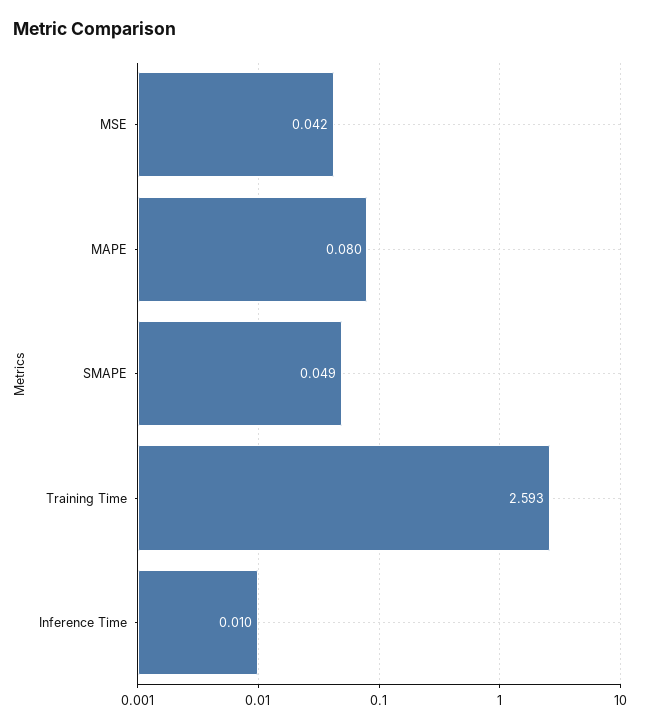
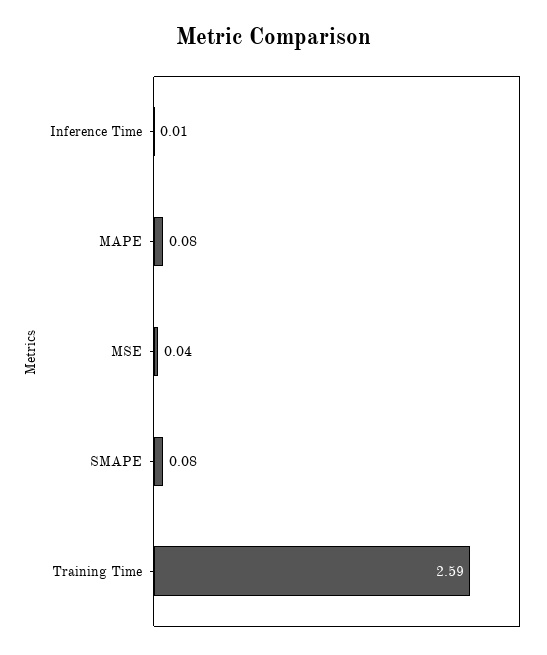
SMAPE: 0.049 -> 0.08

